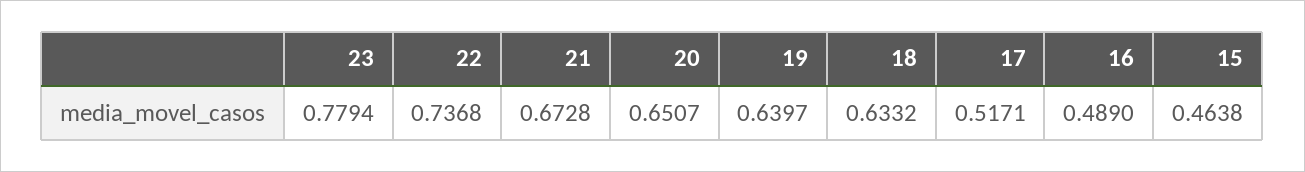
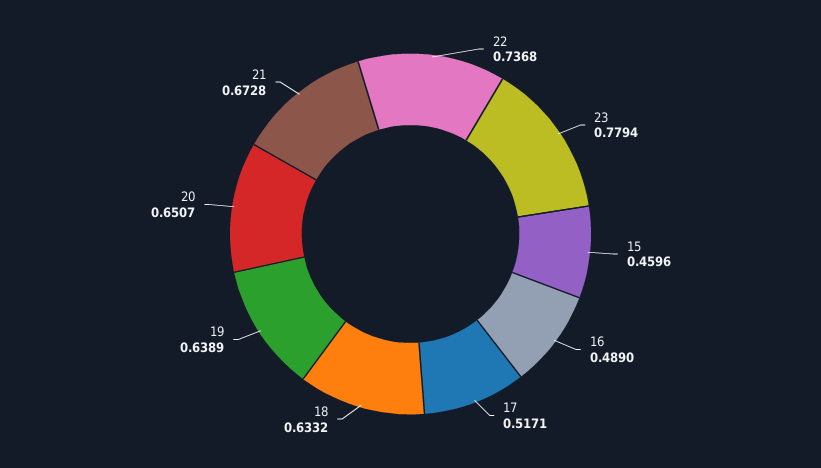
19: 0.6397 -> 0.6389
15: 0.4638 -> 0.4596

